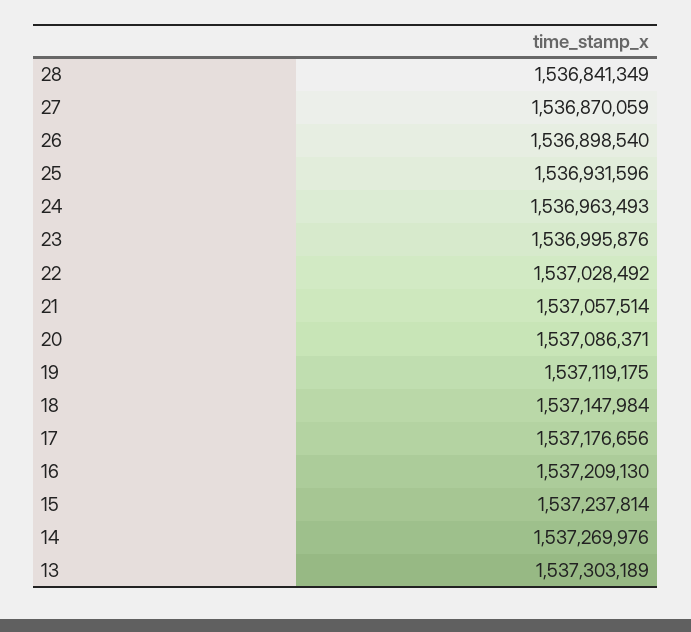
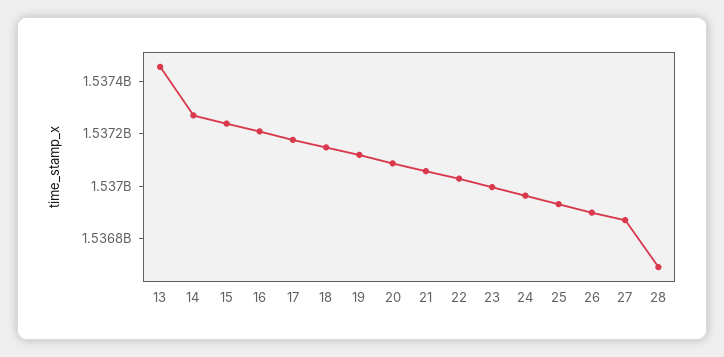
28: 1536841349 -> 1536700000
13: 1537303189 -> 1537450000

